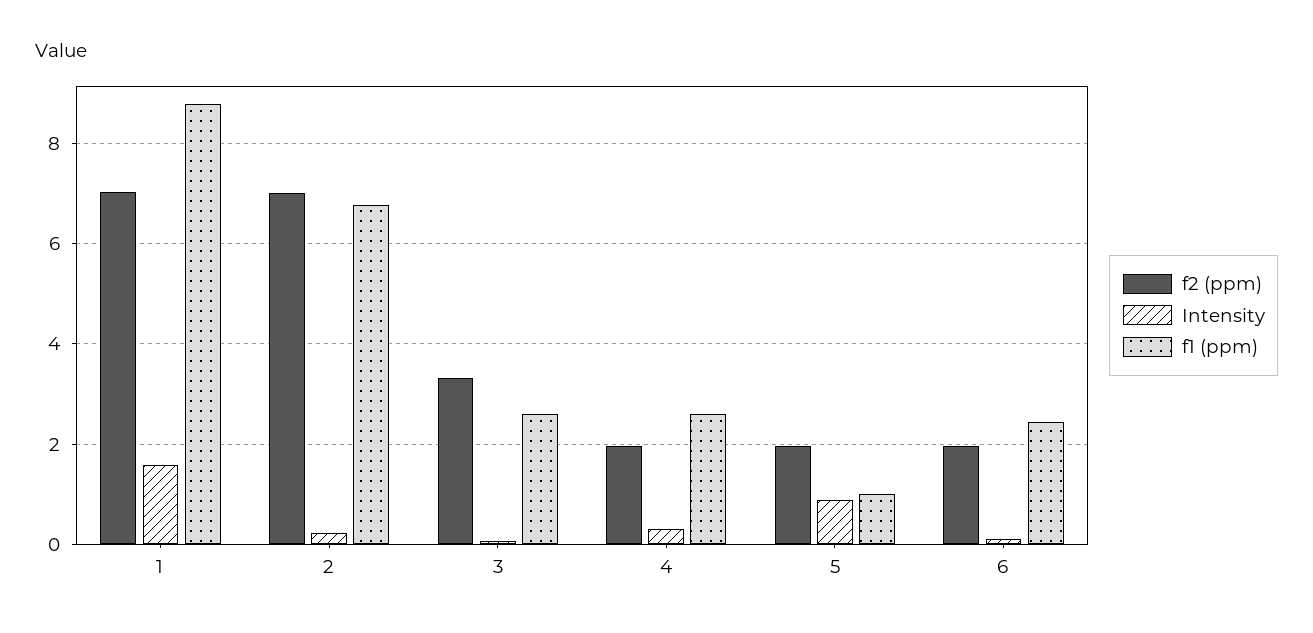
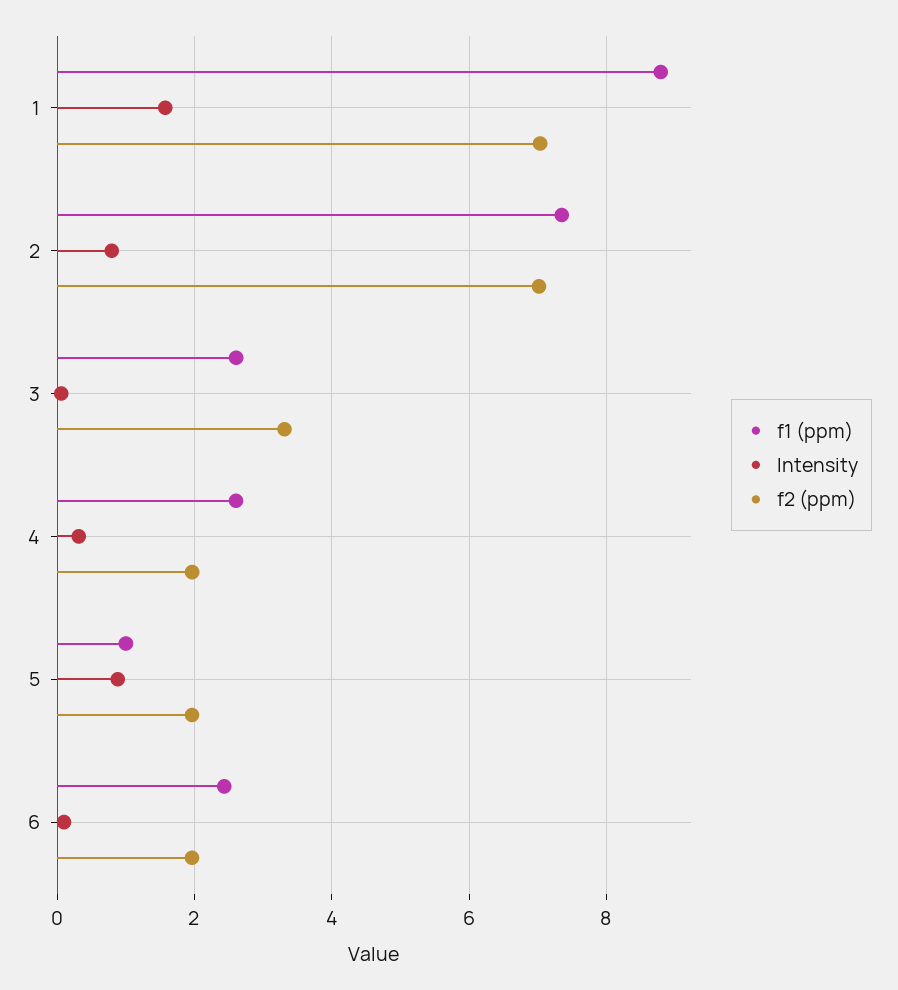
Intensity, 2: 0.2 -> 0.8
f1 (ppm), 2: 6.8 -> 7.4

